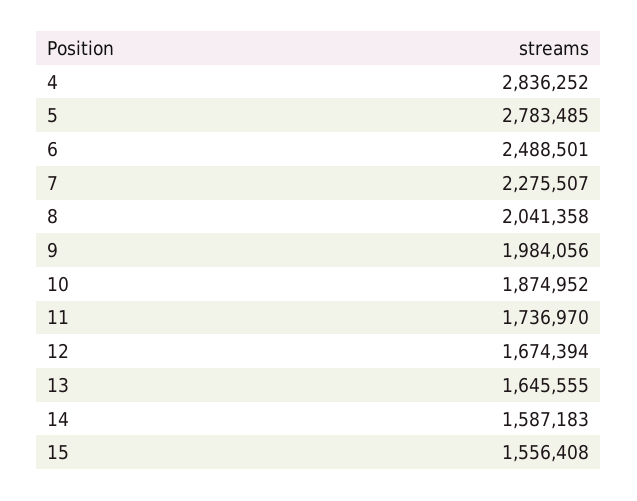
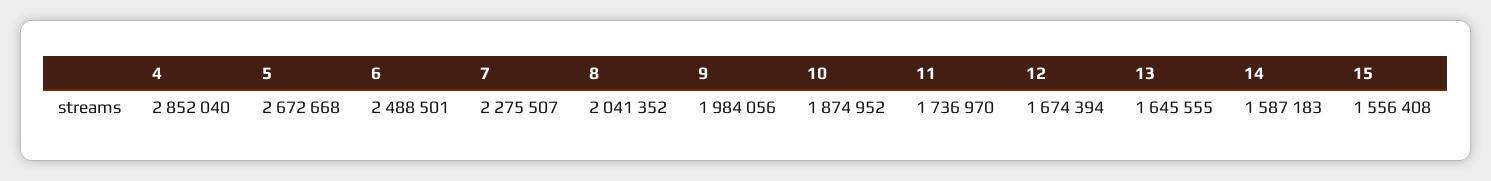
4: 2836252 -> 2852040
5: 2783485 -> 2672668
8: 2041358 -> 2041352

